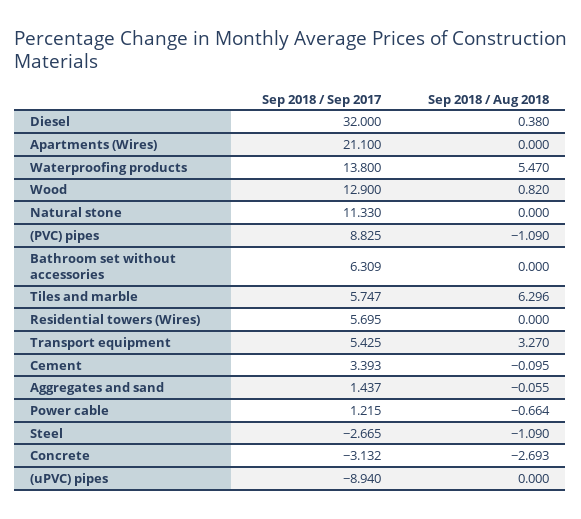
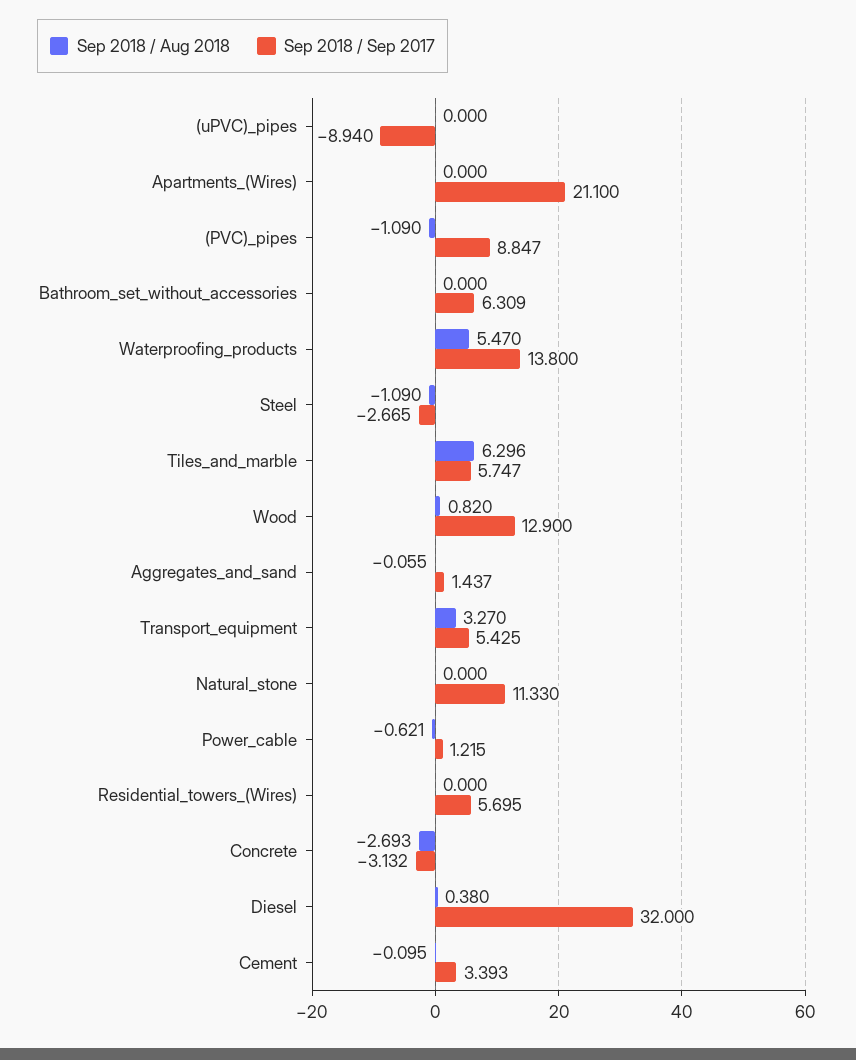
Sep 2018 / Sep 2017, (PVC) pipes: 8.825 -> 8.847
Sep 2018 / Aug 2018, Power cable: -0.664 -> -0.621

